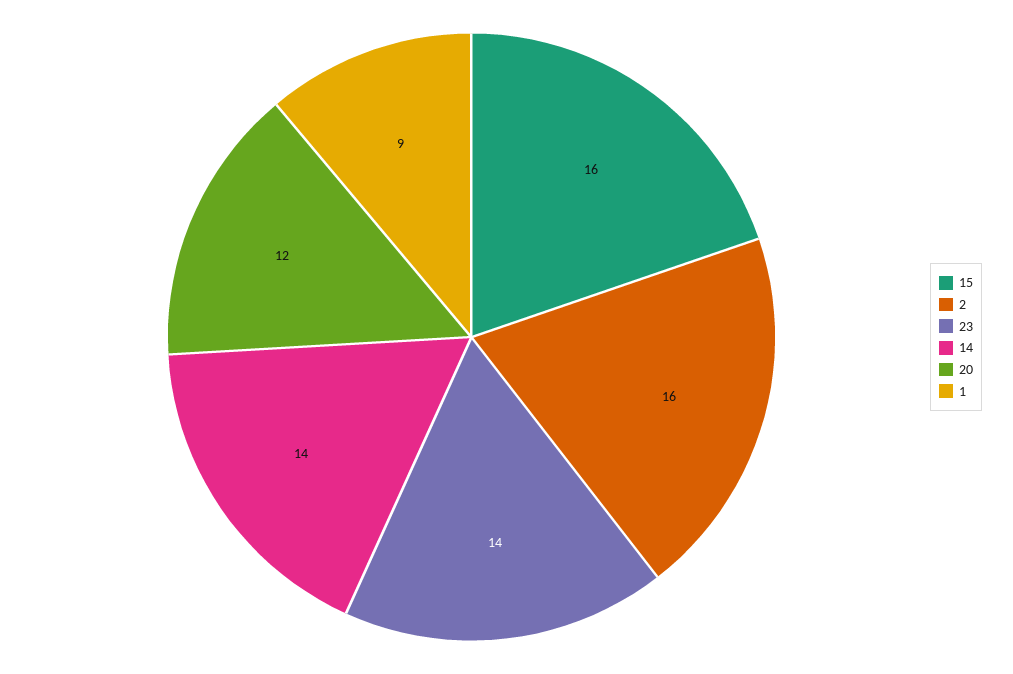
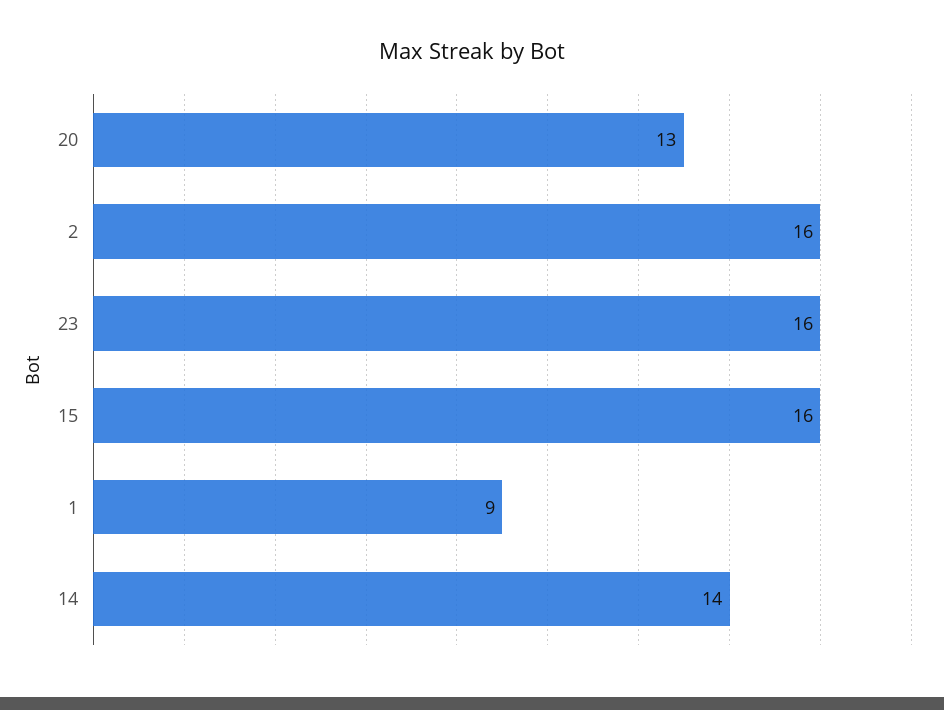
23: 14 -> 16
20: 12 -> 13

